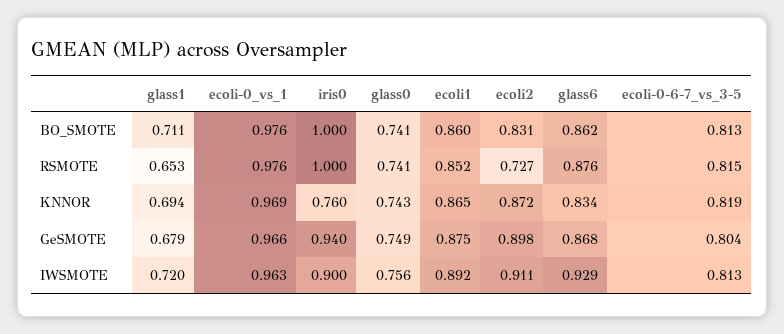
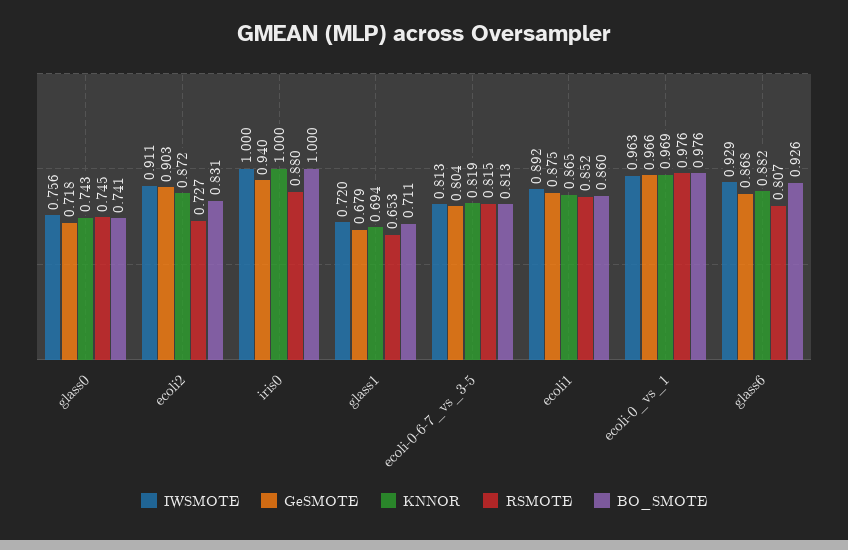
BO_SMOTE, glass6: 0.862 -> 0.926
RSMOTE, iris0: 1 -> 0.88
RSMOTE, glass0: 0.741 -> 0.745
RSMOTE, glass6: 0.876 -> 0.807
KNNOR, iris0: 0.76 -> 1
KNNOR, glass6: 0.834 -> 0.882
GeSMOTE, glass0: 0.749 -> 0.718
GeSMOTE, ecoli2: 0.898 -> 0.903
IWSMOTE, iris0: 0.9 -> 1

